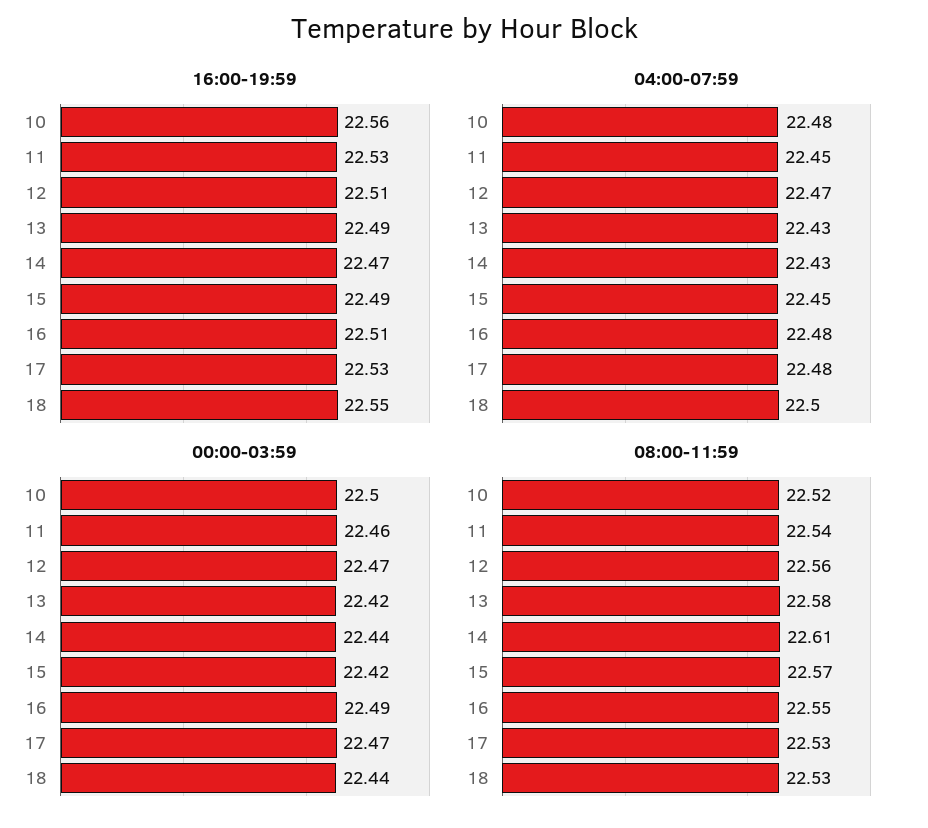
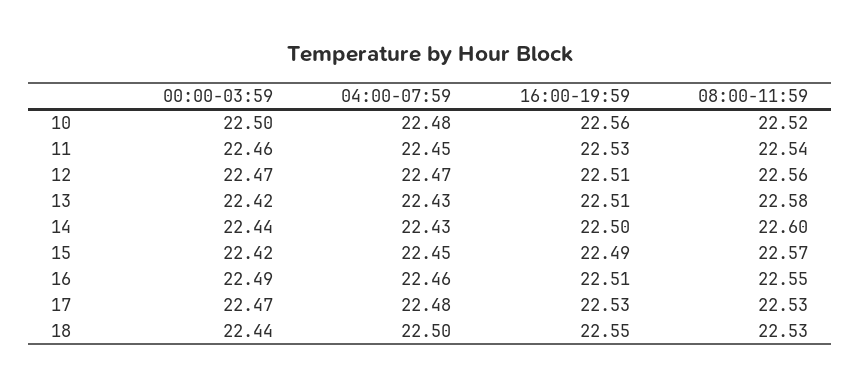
16:00-19:59, 13: 22.49 -> 22.51
16:00-19:59, 14: 22.47 -> 22.5
04:00-07:59, 16: 22.48 -> 22.46
08:00-11:59, 14: 22.61 -> 22.6

